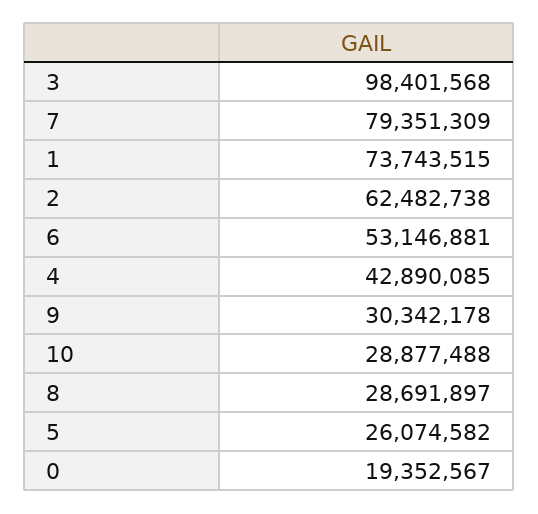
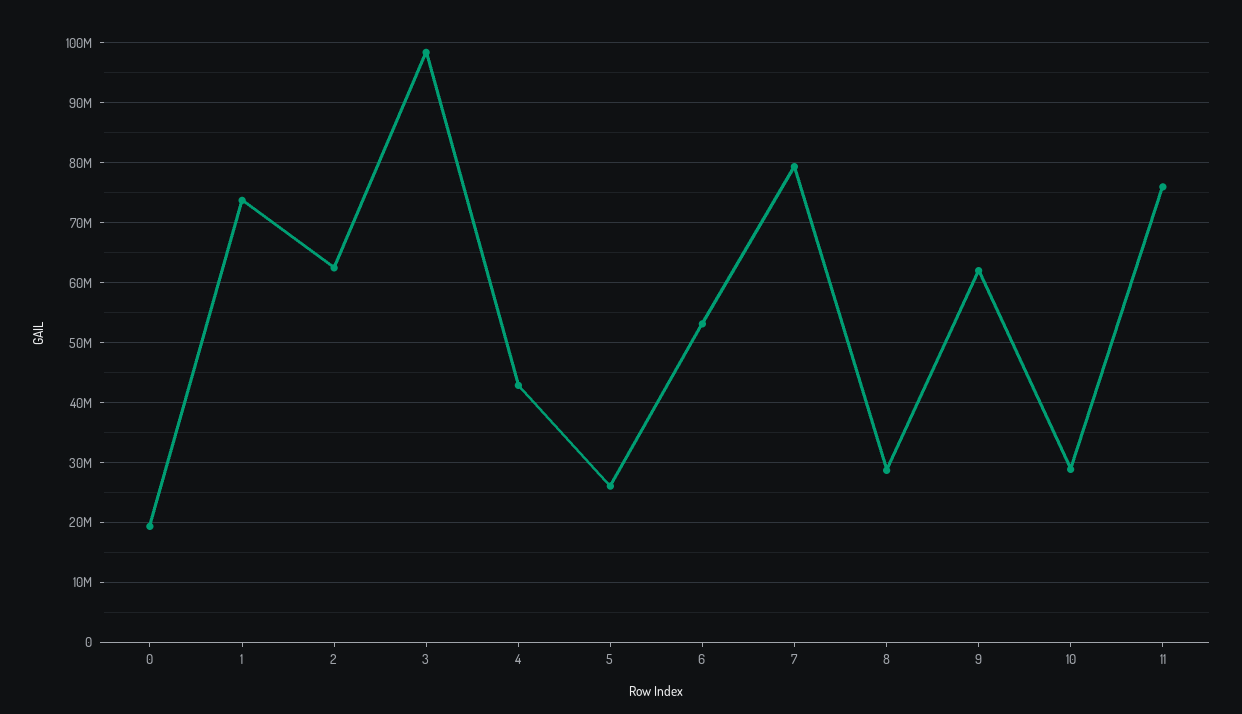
9: 30342178 -> 62000000
11: none -> 76000000

